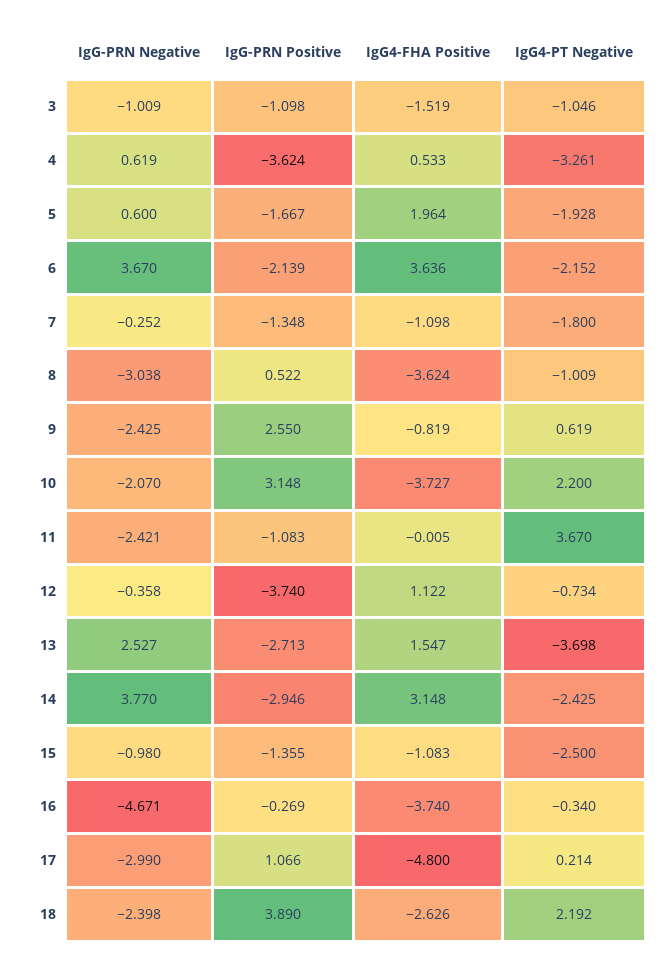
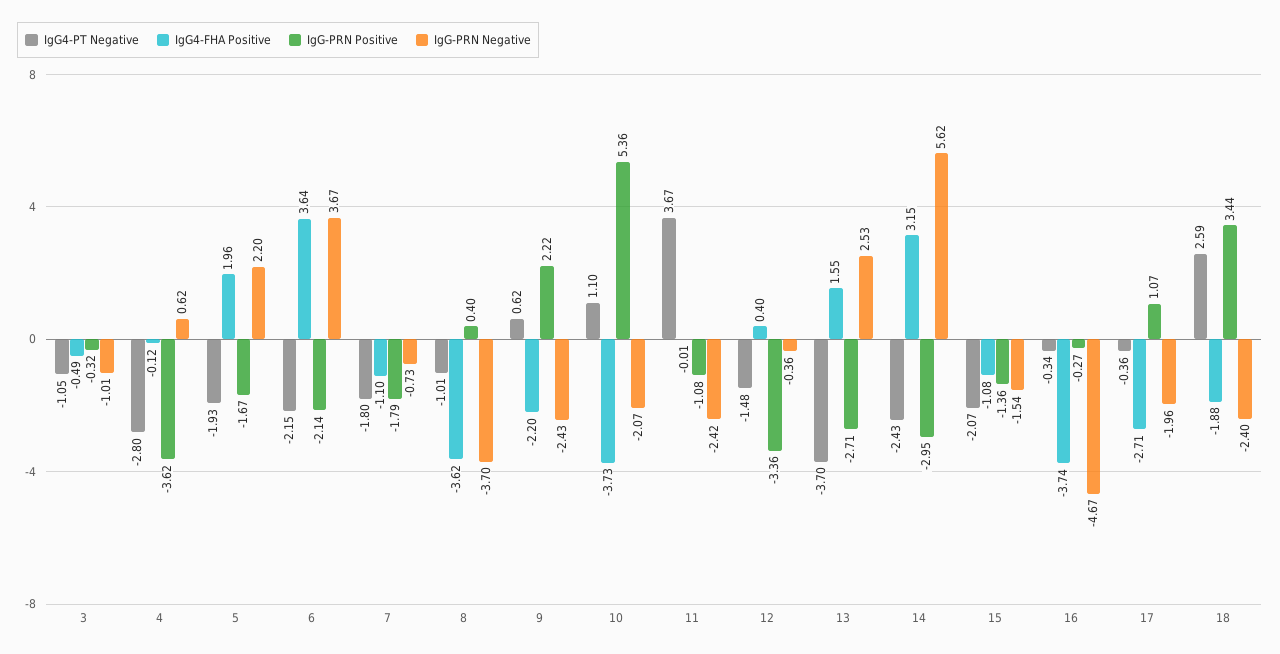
IgG-PRN Positive, 3: -1.098 -> -0.32
IgG4-FHA Positive, 3: -1.519 -> -0.49
IgG4-FHA Positive, 4: 0.533 -> -0.12
IgG4-PT Negative, 4: -3.261 -> -2.8
IgG-PRN Negative, 5: 0.6 -> 2.2
IgG-PRN Negative, 7: -0.252 -> -0.73
IgG-PRN Positive, 7: -1.348 -> -1.79
IgG-PRN Negative, 8: -3.038 -> -3.7
IgG-PRN Positive, 8: 0.522 -> 0.4
IgG-PRN Positive, 9: 2.55 -> 2.22
IgG4-FHA Positive, 9: -0.819 -> -2.2
IgG-PRN Positive, 10: 3.148 -> 5.36
IgG4-PT Negative, 10: 2.2 -> 1.1
IgG-PRN Positive, 12: -3.74 -> -3.36
IgG4-FHA Positive, 12: 1.122 -> 0.4
IgG4-PT Negative, 12: -0.734 -> -1.48
IgG-PRN Negative, 14: 3.77 -> 5.62
IgG-PRN Negative, 15: -0.98 -> -1.54
IgG4-PT Negative, 15: -2.5 -> -2.07
IgG-PRN Negative, 17: -2.99 -> -1.96
IgG4-FHA Positive, 17: -4.8 -> -2.71
IgG4-PT Negative, 17: 0.214 -> -0.36
IgG-PRN Positive, 18: 3.89 -> 3.44
IgG4-FHA Positive, 18: -2.626 -> -1.88
IgG4-PT Negative, 18: 2.192 -> 2.59

